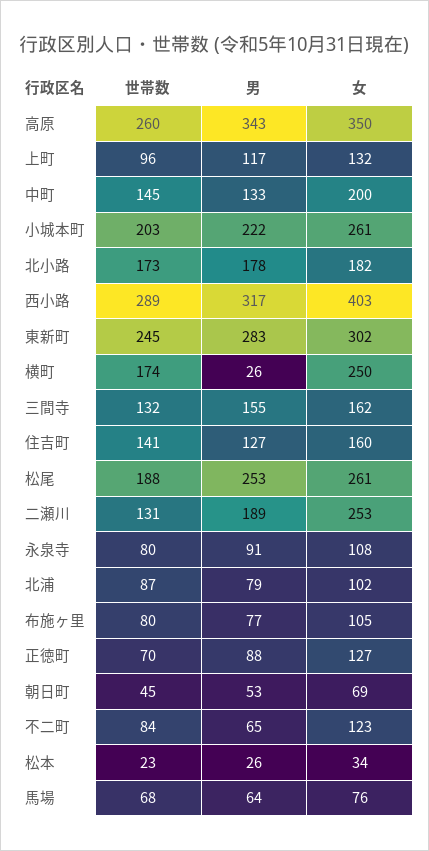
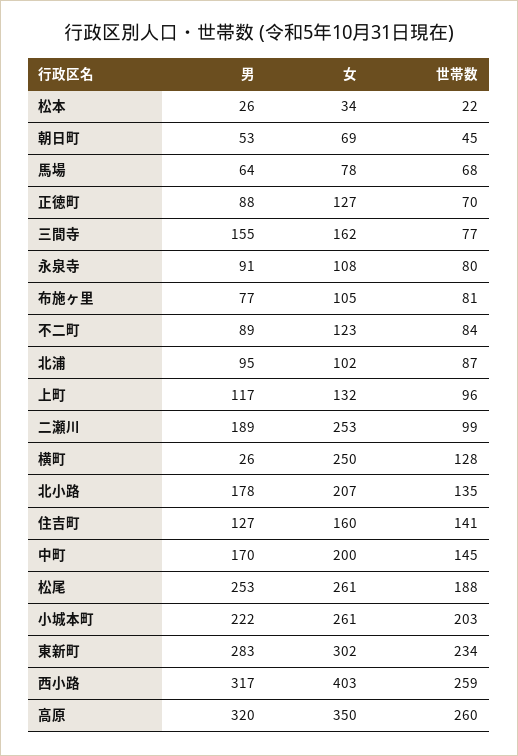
男, 高原: 343 -> 320
男, 中町: 133 -> 170
世帯数, 北小路: 173 -> 135
女, 北小路: 182 -> 207
世帯数, 西小路: 289 -> 259
世帯数, 東新町: 245 -> 234
世帯数, 横町: 174 -> 128
世帯数, 三間寺: 132 -> 77
世帯数, 二瀬川: 131 -> 99
男, 北浦: 79 -> 95
世帯数, 布施ヶ里: 80 -> 81
男, 不二町: 65 -> 89
世帯数, 松本: 23 -> 22
女, 馬場: 76 -> 78

